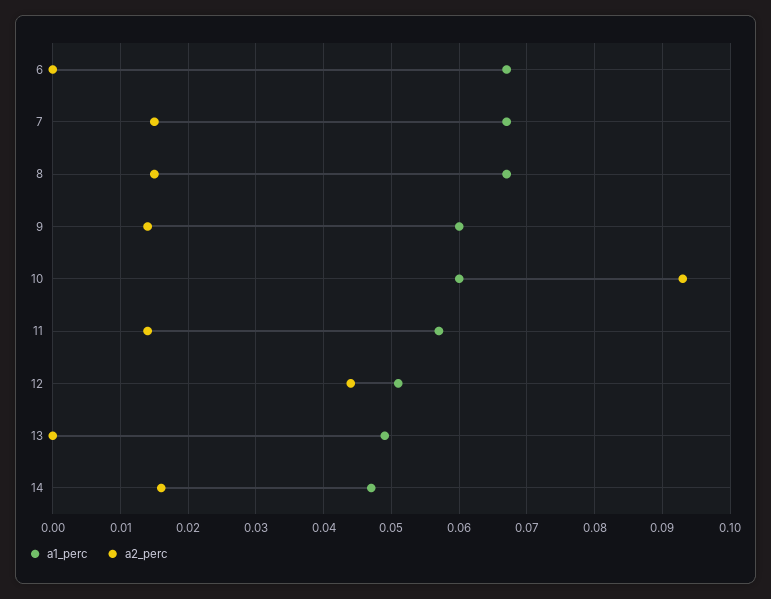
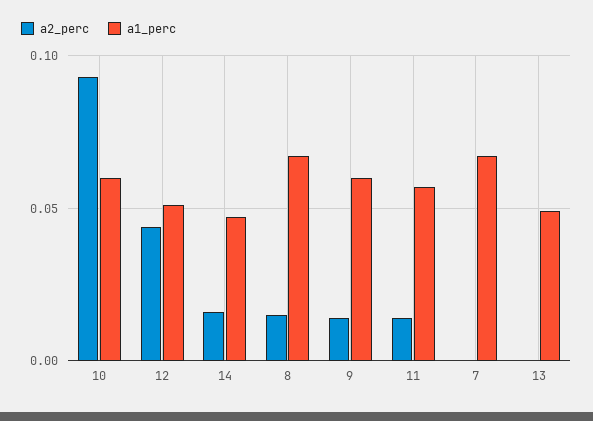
a1_perc, 6: 0.067 -> none
a2_perc, 6: 0 -> none
a2_perc, 7: 0.015 -> 0

